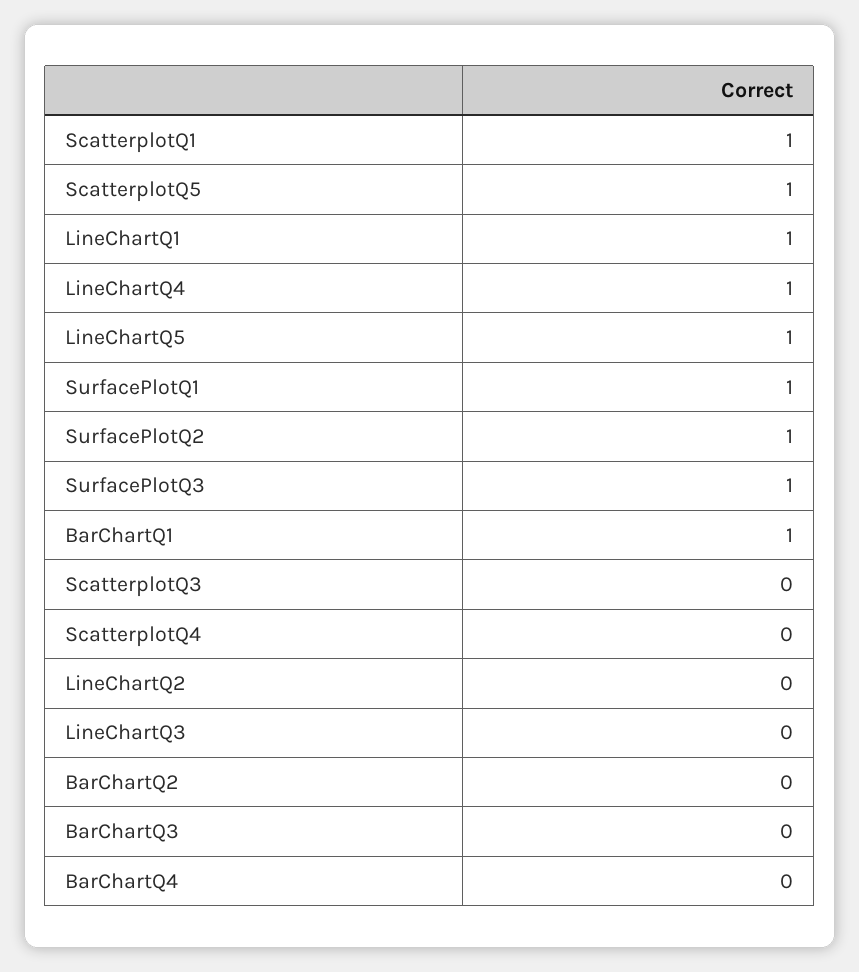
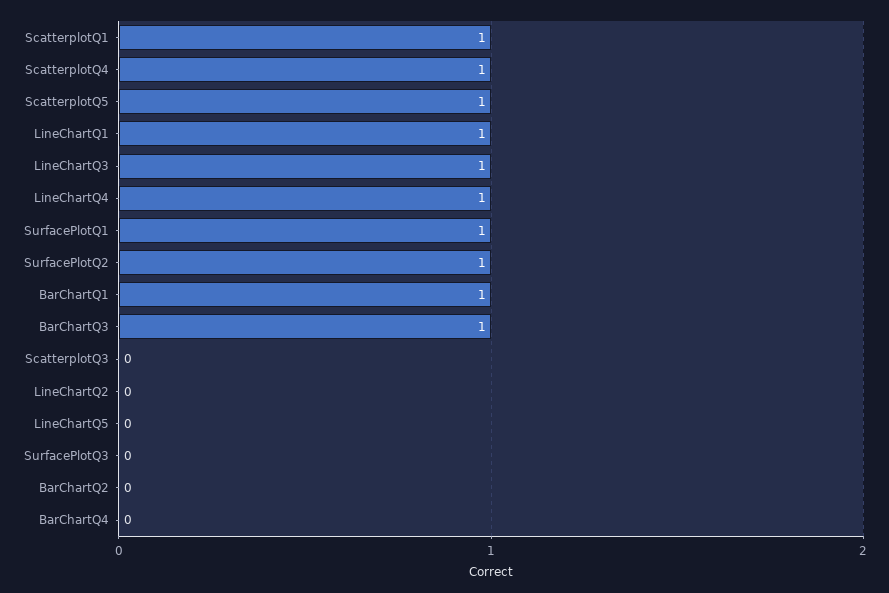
LineChartQ5: 1 -> 0
SurfacePlotQ3: 1 -> 0
ScatterplotQ4: 0 -> 1
LineChartQ3: 0 -> 1
BarChartQ3: 0 -> 1

